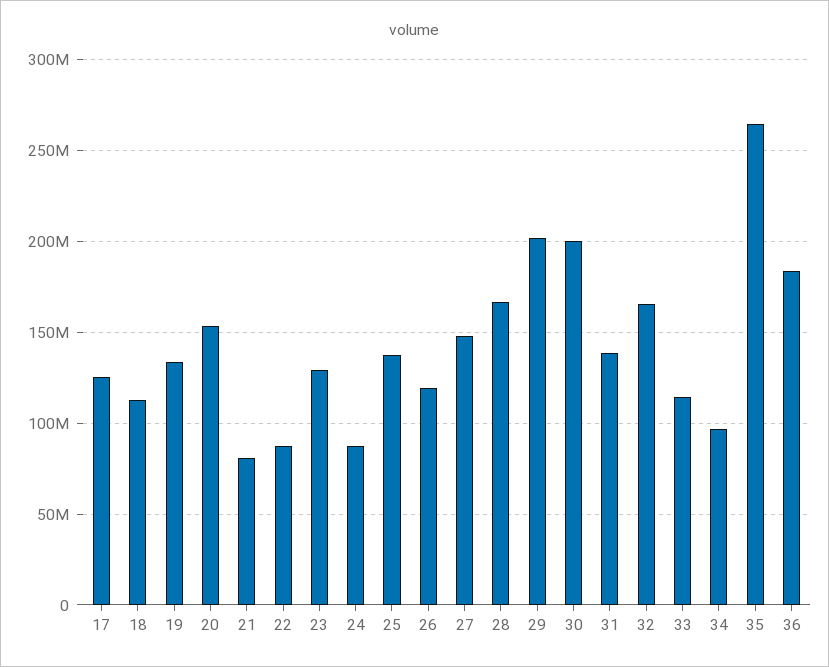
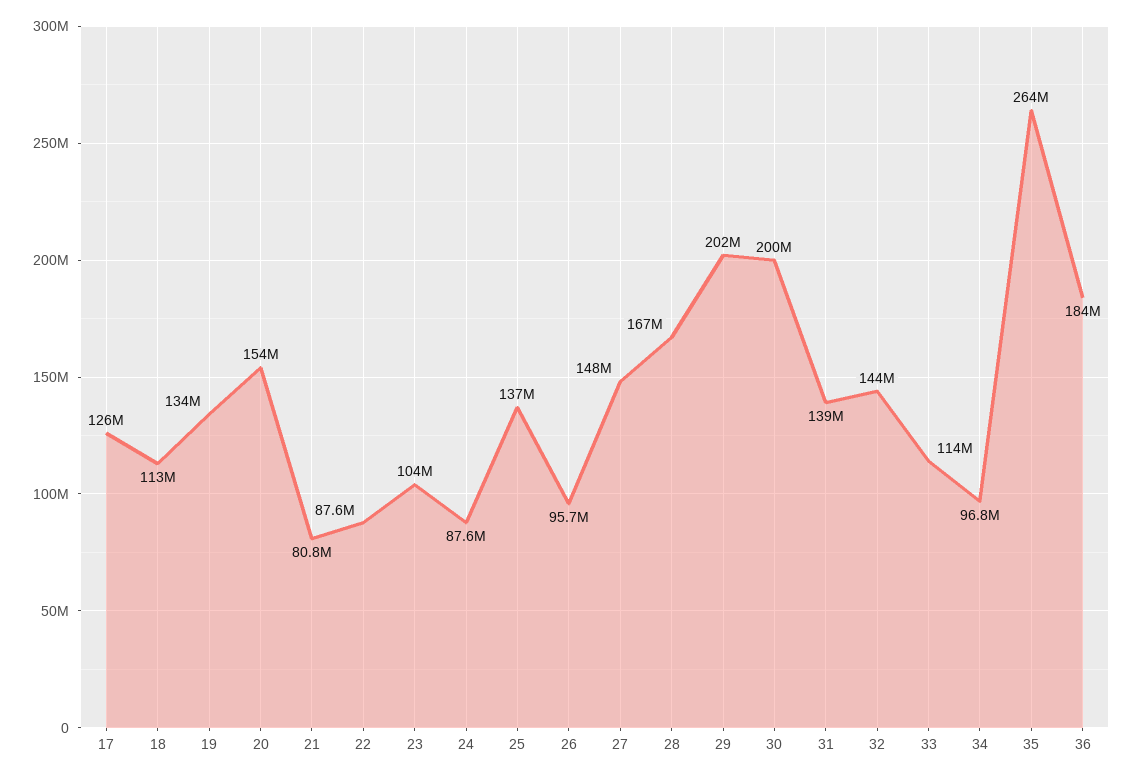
23: 130000000 -> 104000000
26: 120000000 -> 95700000
32: 165000000 -> 144000000

